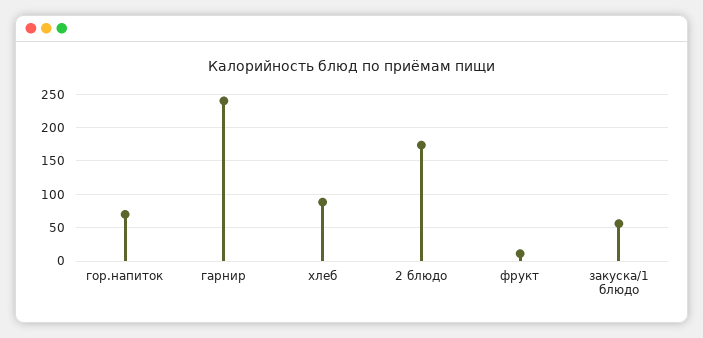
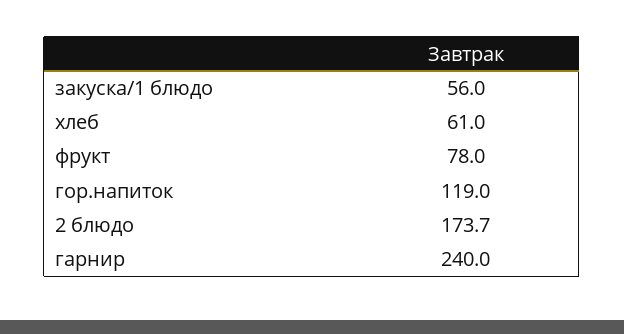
гор.напиток: 70 -> 119
хлеб: 90 -> 61
фрукт: 10 -> 78

